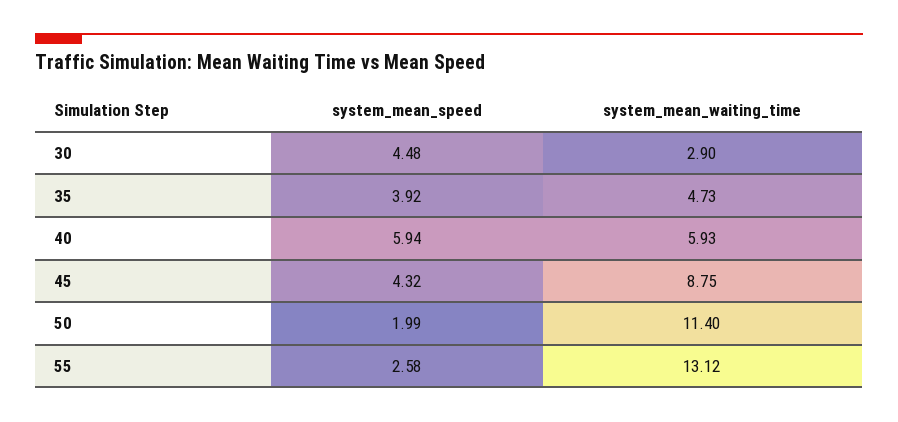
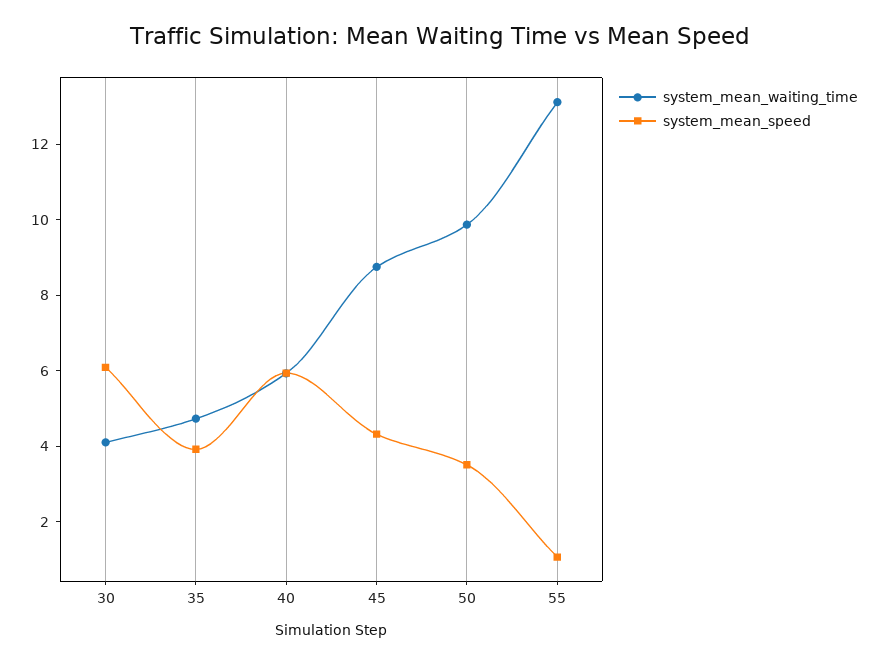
system_mean_speed, 30: 4.48 -> 6
system_mean_waiting_time, 30: 2.9 -> 4
system_mean_speed, 50: 1.99 -> 3.5
system_mean_waiting_time, 50: 11.4 -> 10
system_mean_speed, 55: 2.58 -> 1

